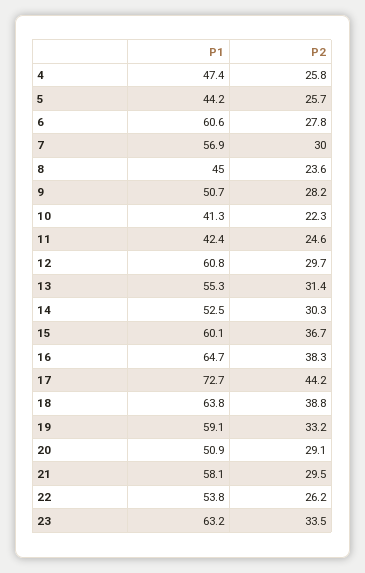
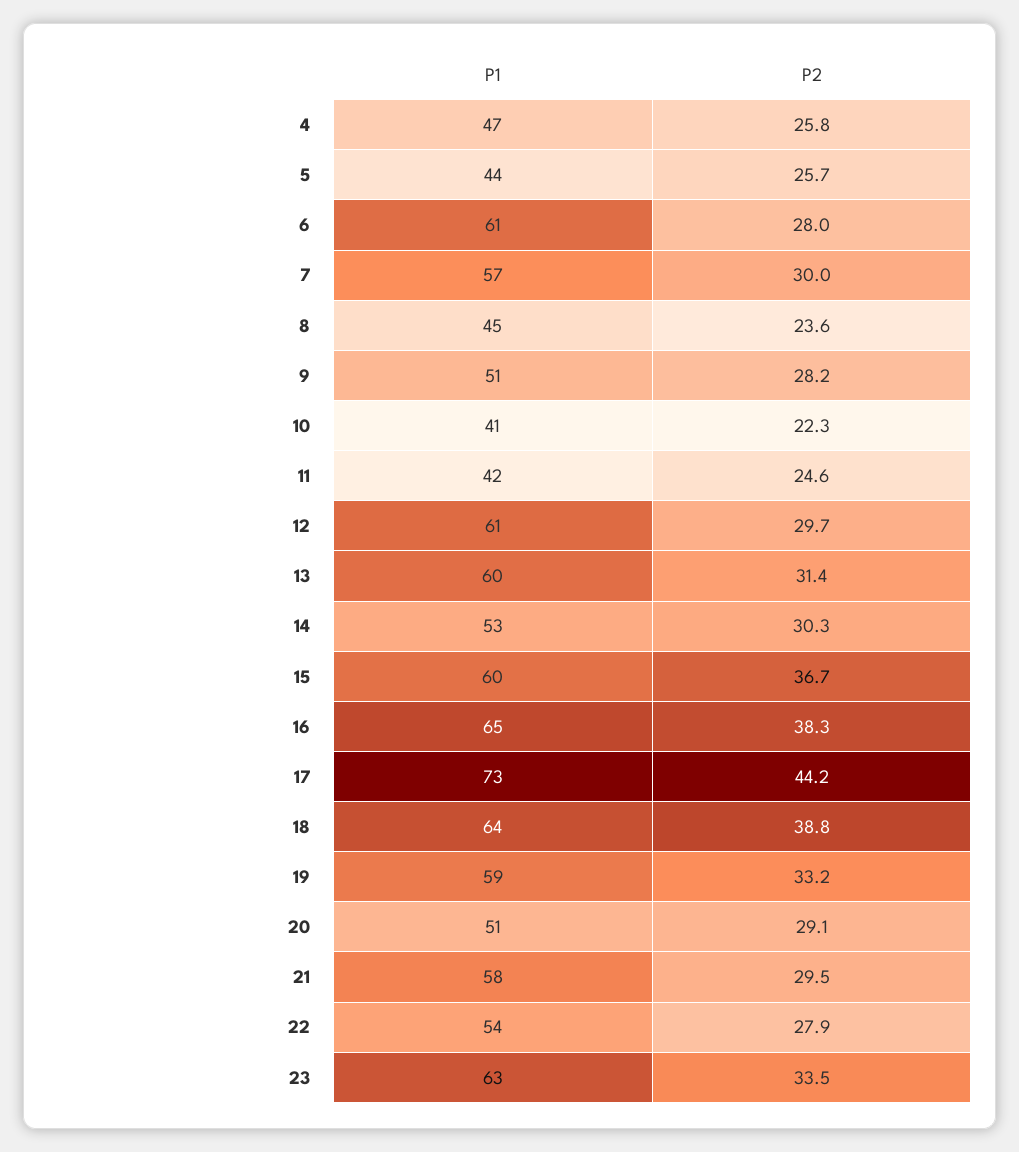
P2, 6: 27.8 -> 28
P1, 13: 55.3 -> 60
P2, 22: 26.2 -> 27.9

